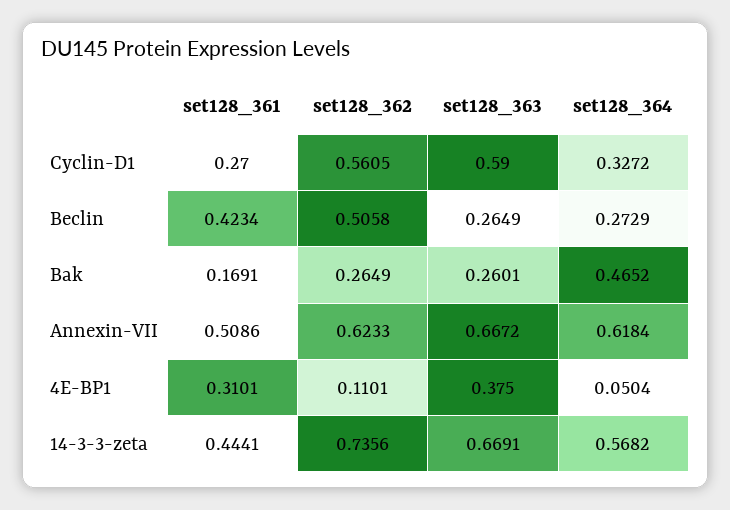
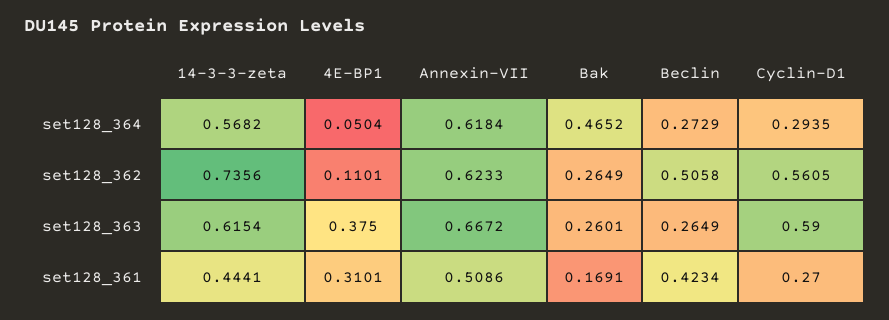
set128_364, Cyclin-D1: 0.3272 -> 0.2935
set128_363, 14-3-3-zeta: 0.6691 -> 0.6154

